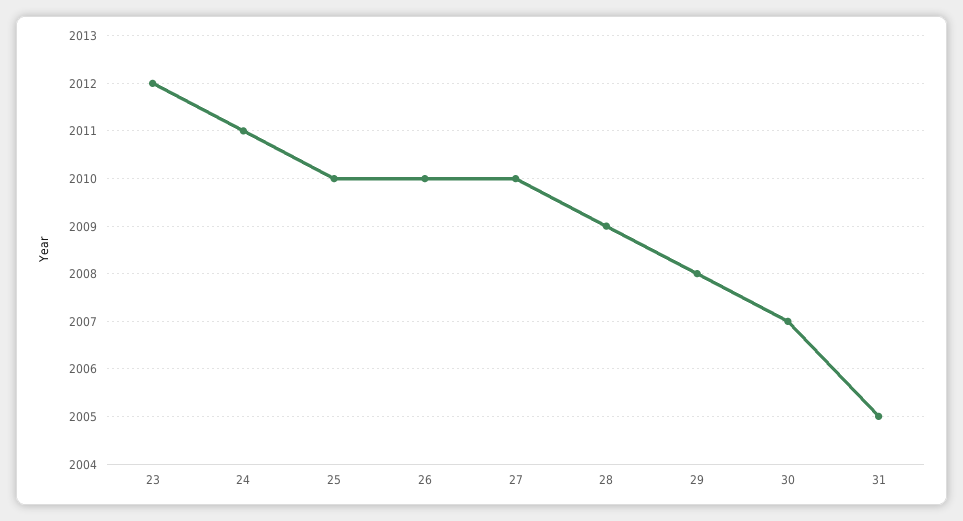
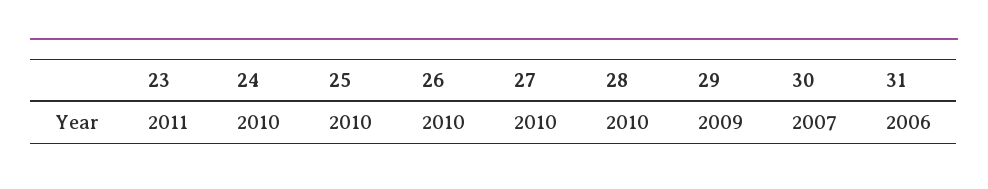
23: 2012 -> 2011
24: 2011 -> 2010
28: 2009 -> 2010
29: 2008 -> 2009
31: 2005 -> 2006

